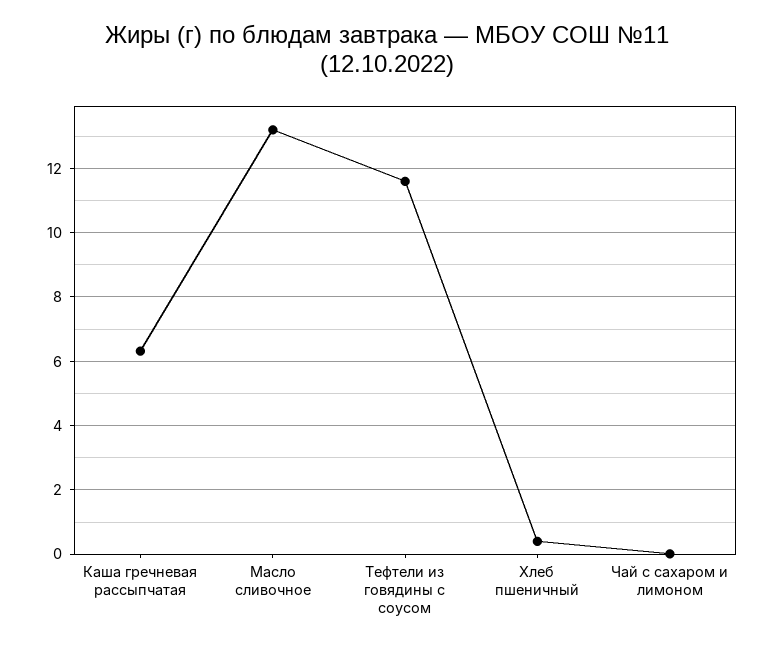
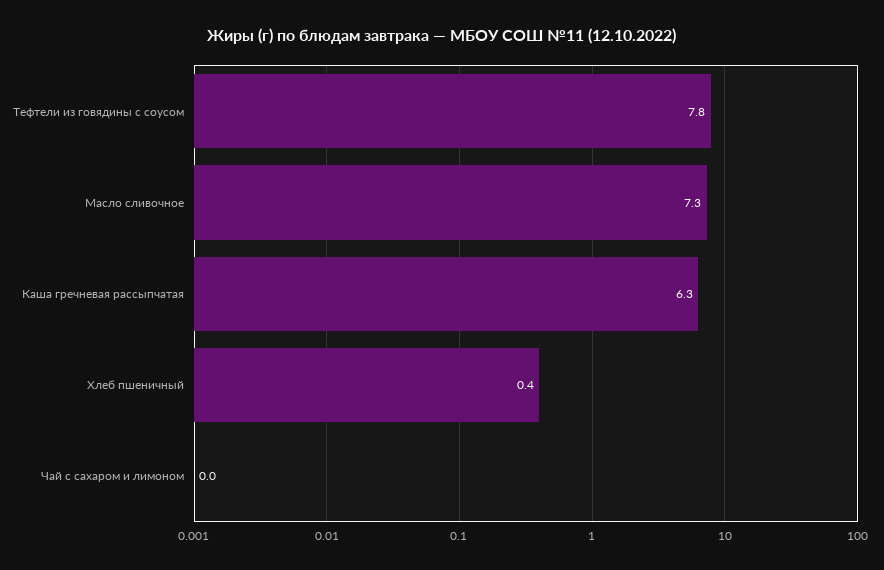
Масло сливочное: 13.2 -> 7.3
Тефтели из говядины с соусом: 11.6 -> 7.8

